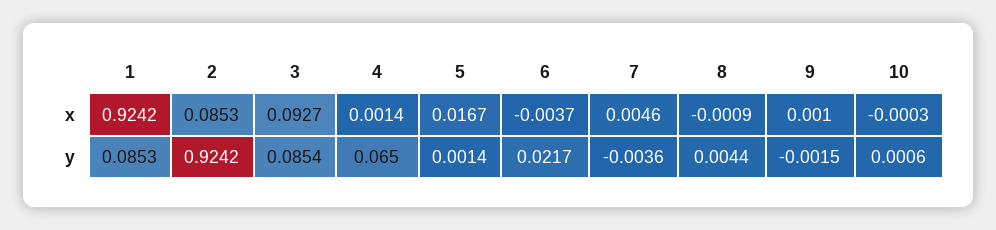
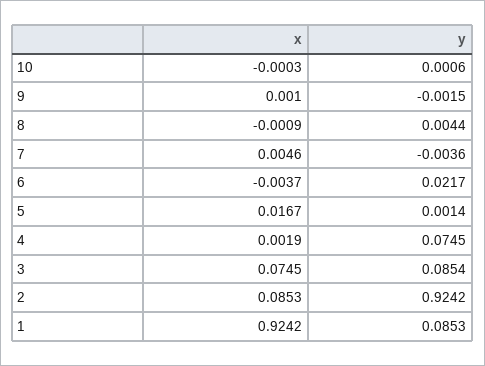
3, x: 0.0927 -> 0.0745
4, x: 0.0014 -> 0.0019
4, y: 0.065 -> 0.0745

